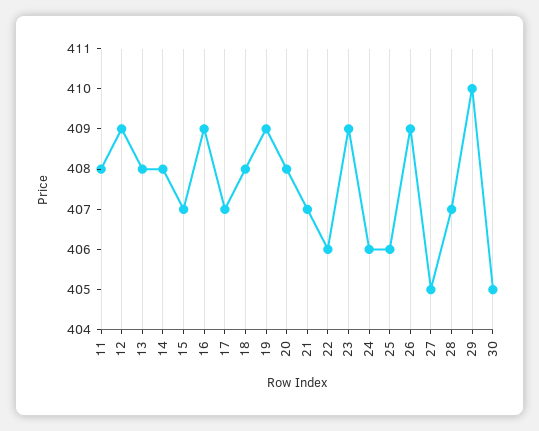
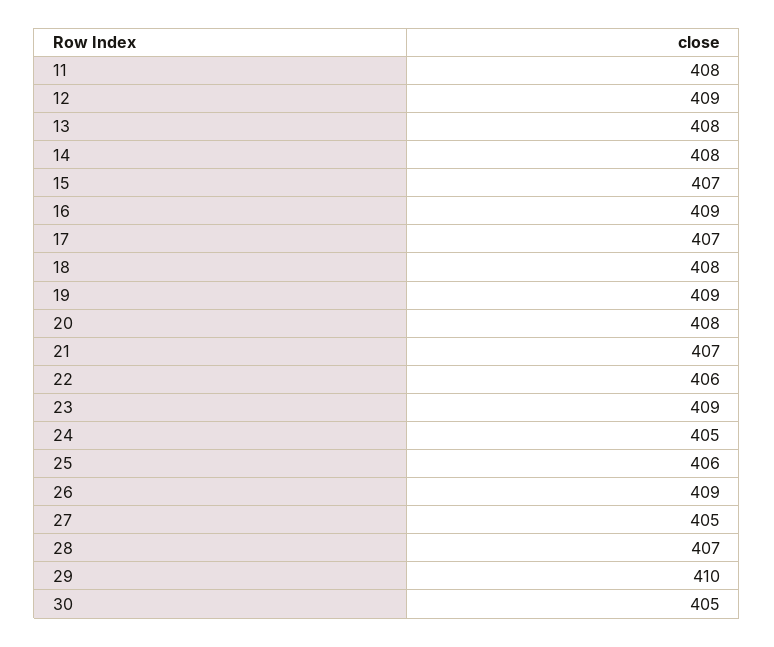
24: 406 -> 405

